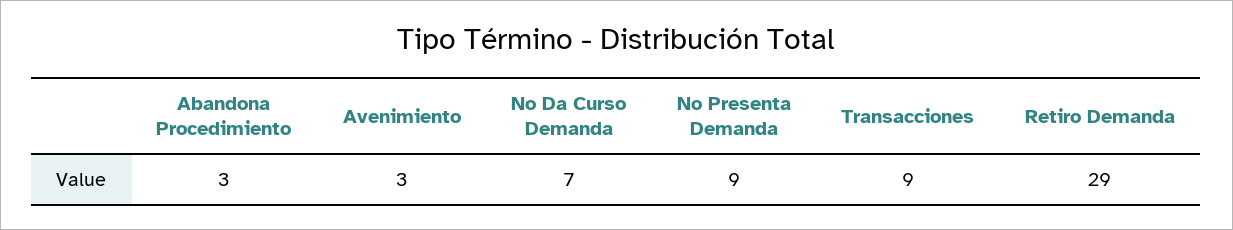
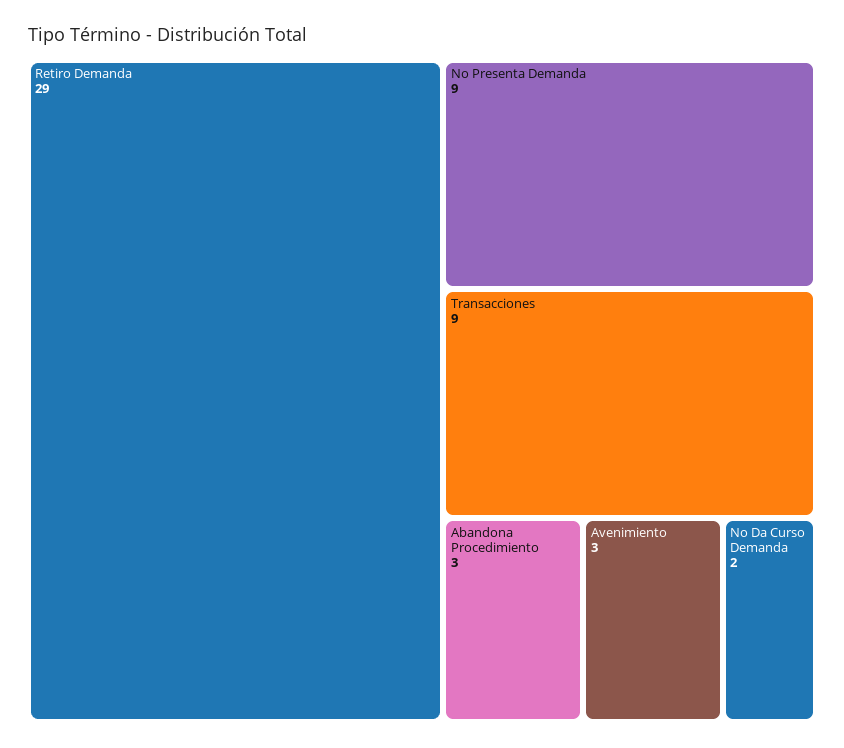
No Da Curso Demanda: 7 -> 2

